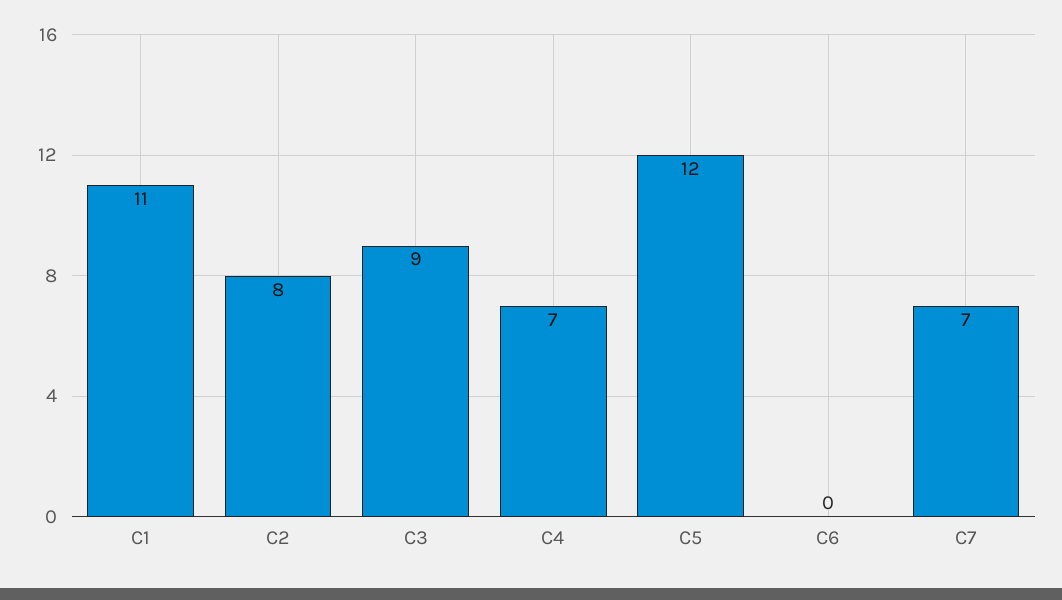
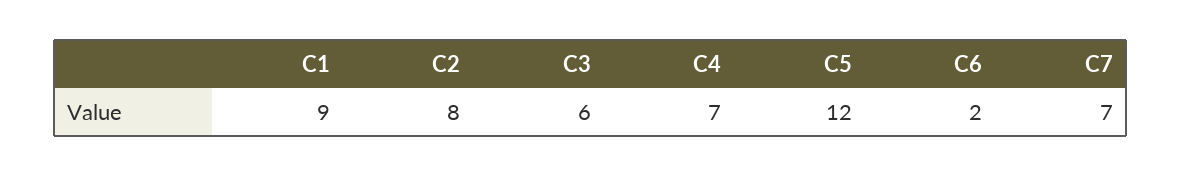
C1: 11 -> 9
C3: 9 -> 6
C6: 0 -> 2

